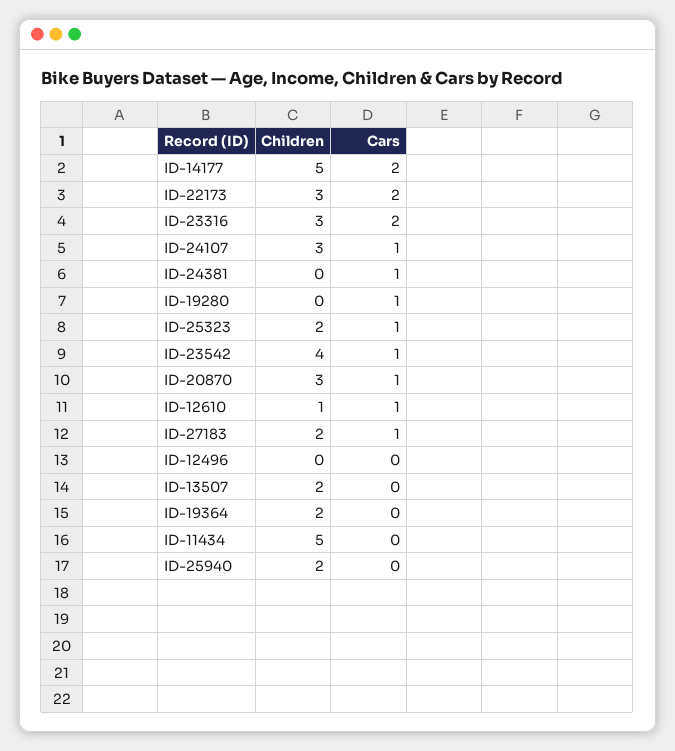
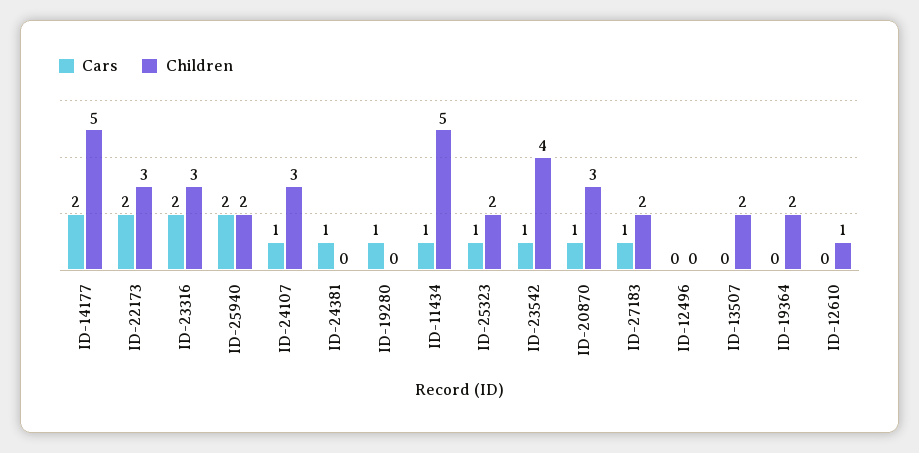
Cars, ID-12610: 1 -> 0
Cars, ID-11434: 0 -> 1
Cars, ID-25940: 0 -> 2

